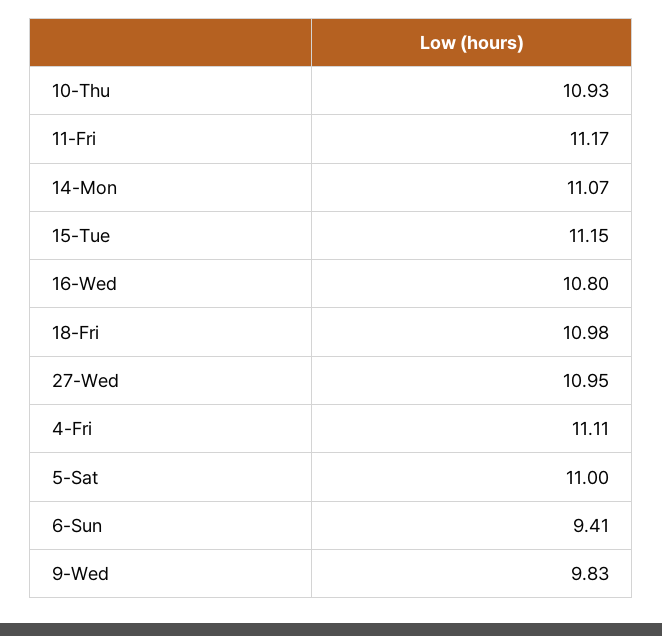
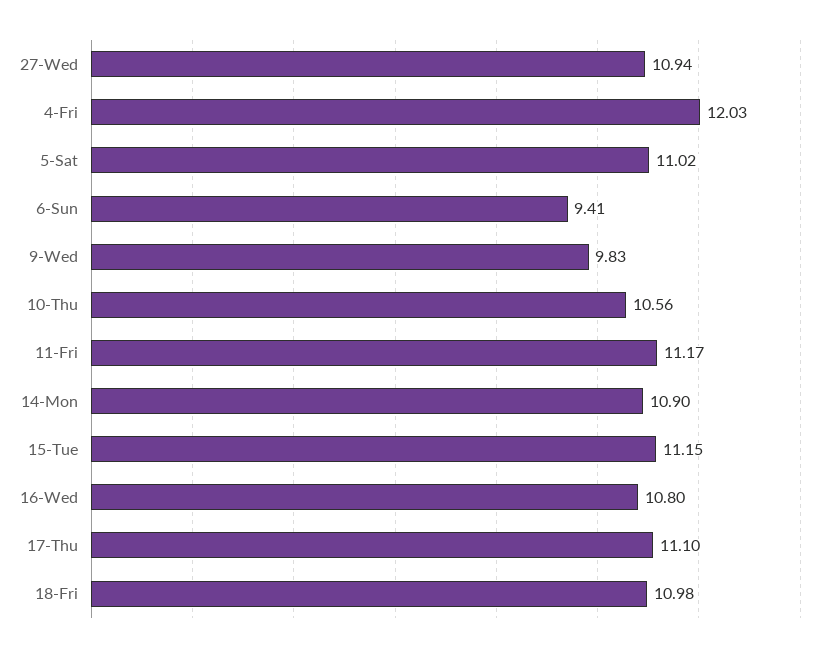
10-Thu: 10.93 -> 10.56
14-Mon: 11.07 -> 10.9
27-Wed: 10.95 -> 10.94
4-Fri: 11.11 -> 12.03
5-Sat: 11 -> 11.02
17-Thu: none -> 11.1

